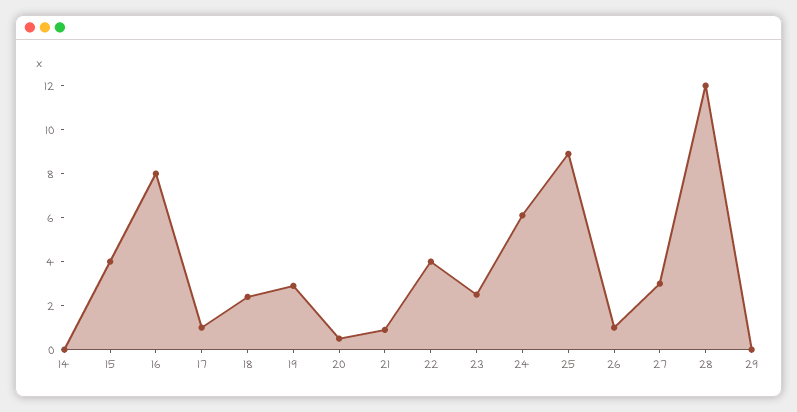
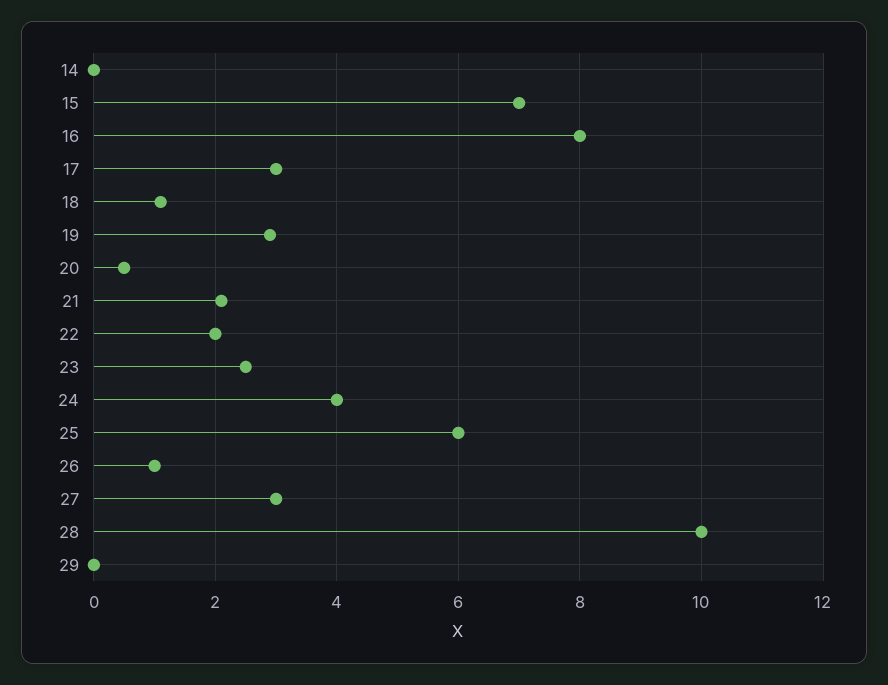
15: 4 -> 7
17: 1 -> 3
18: 2.5 -> 1
21: 1 -> 2
22: 4 -> 2
24: 6 -> 4
25: 9 -> 6
28: 12 -> 10

